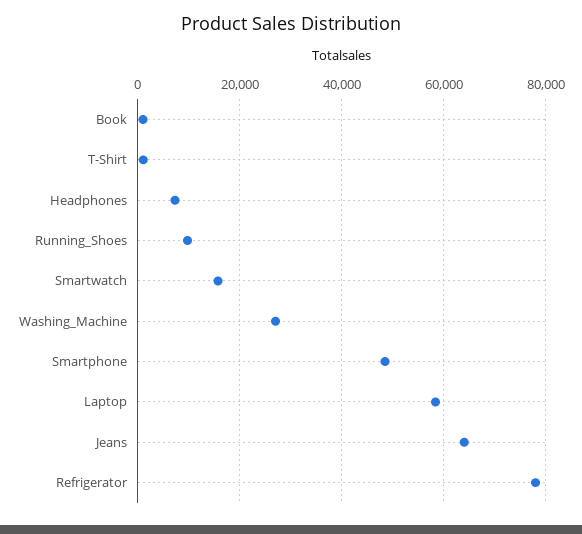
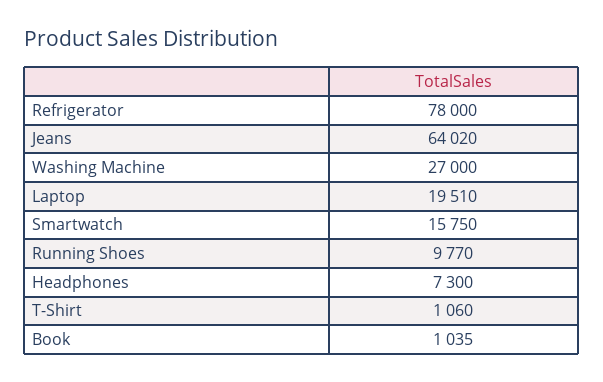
Smartphone: 48000 -> none
Laptop: 58000 -> 19510

